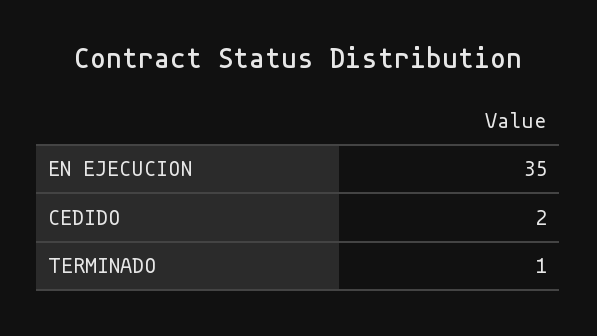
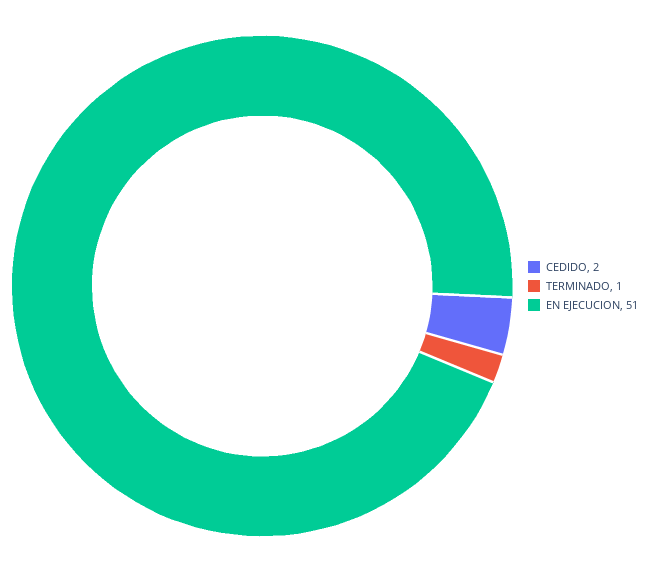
EN EJECUCION: 35 -> 51

